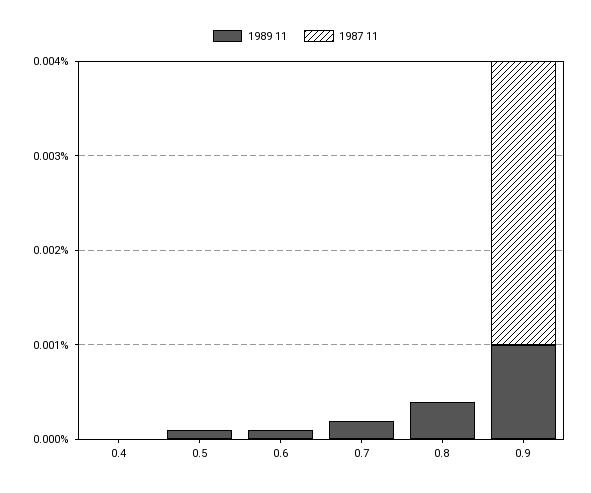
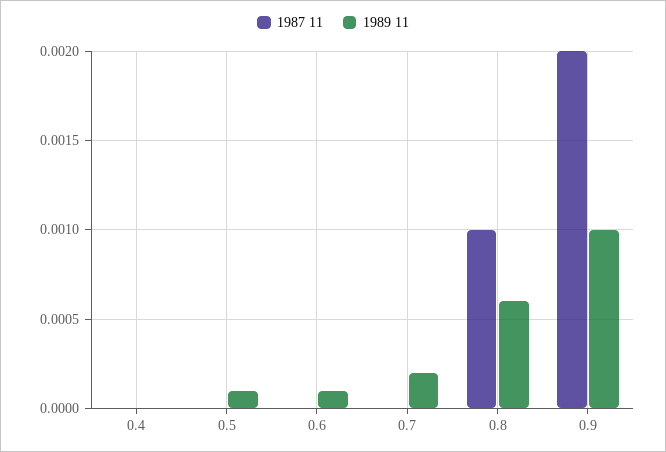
1989 11, 0.8: 0.0004 -> 0.0006
1987 11, 0.8: 0 -> 0.001
1987 11, 0.9: 0.003 -> 0.002

